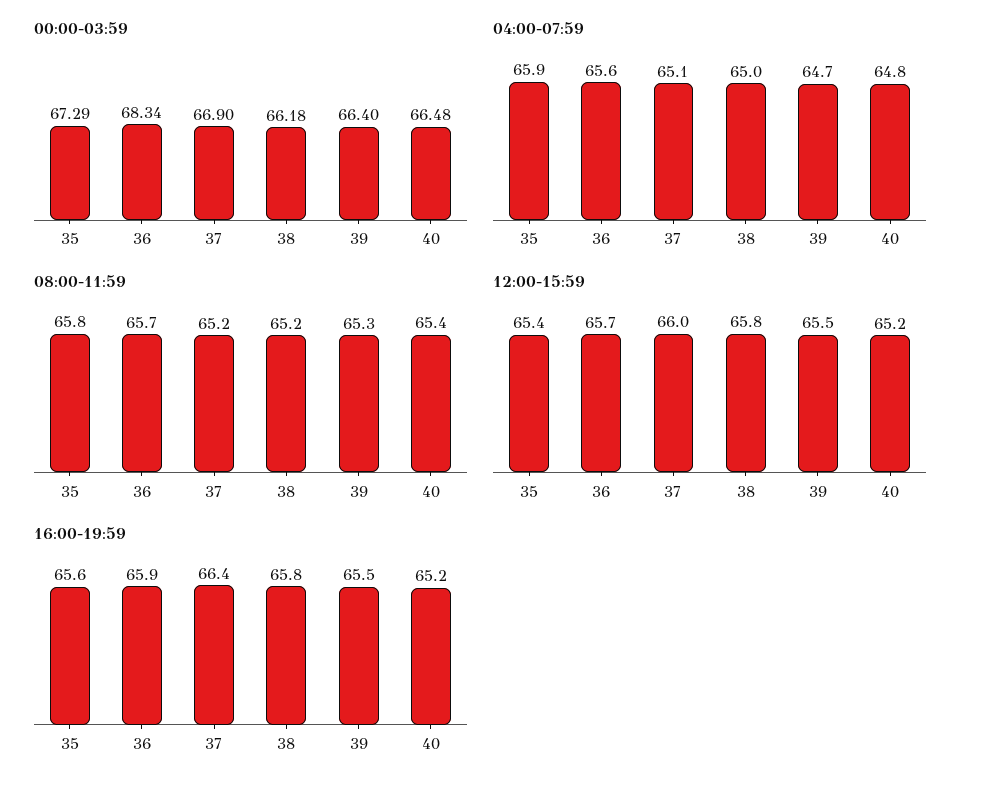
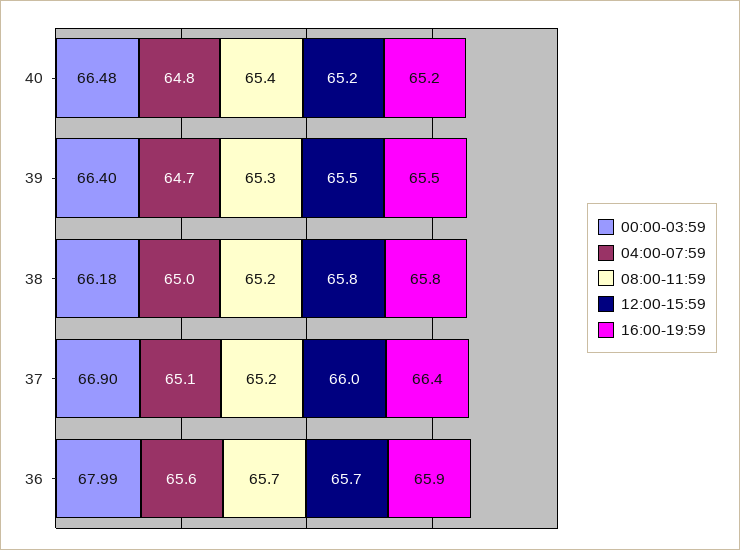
00:00-03:59, 35: 67.29 -> none
00:00-03:59, 36: 68.34 -> 67.99
04:00-07:59, 35: 65.9 -> none
08:00-11:59, 35: 65.8 -> none
12:00-15:59, 35: 65.4 -> none
16:00-19:59, 35: 65.6 -> none

